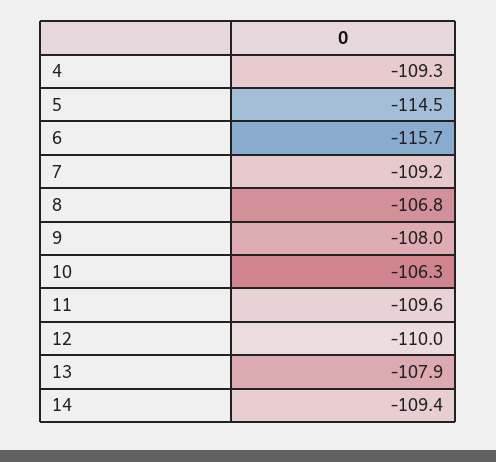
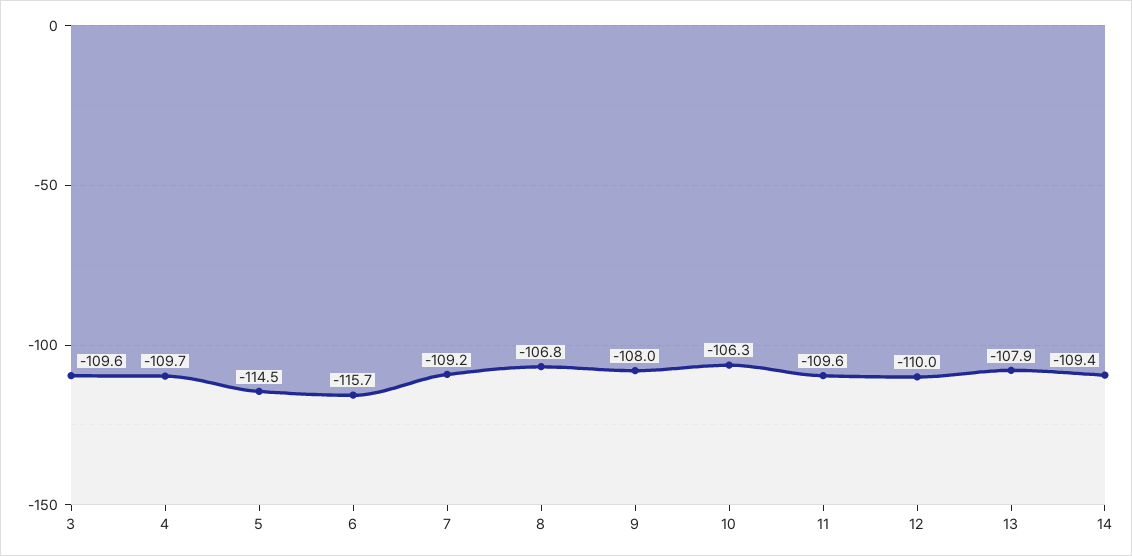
4: -109.3 -> -109.7
3: none -> -109.6

